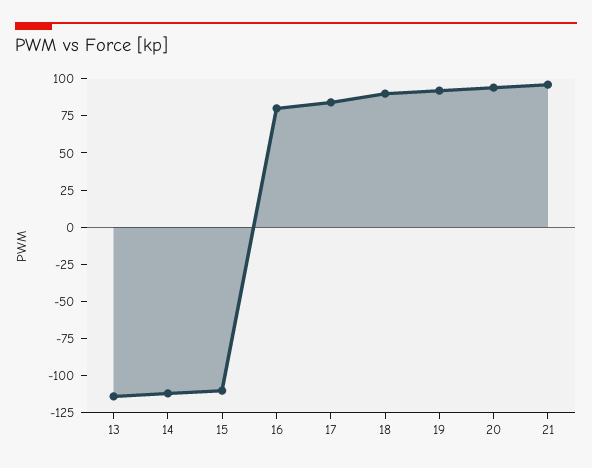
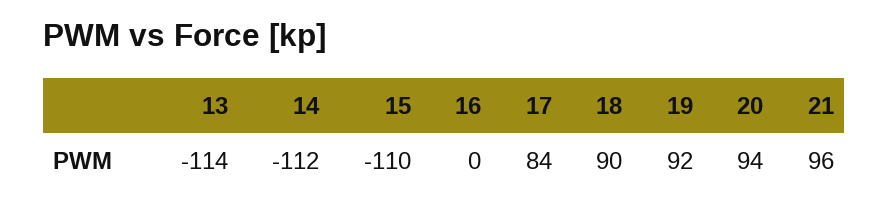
16: 75 -> 0

